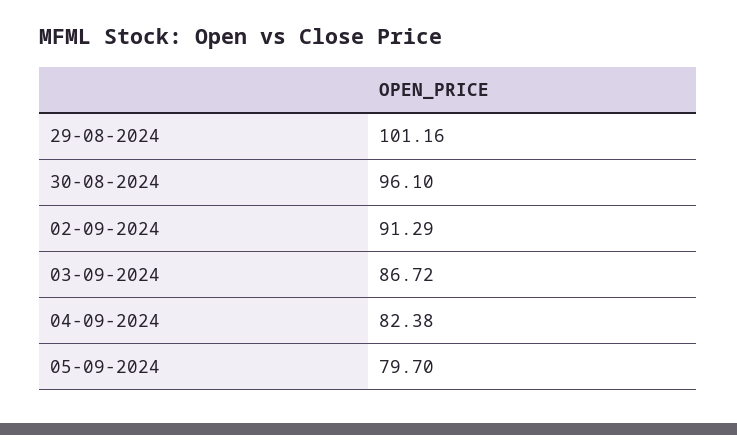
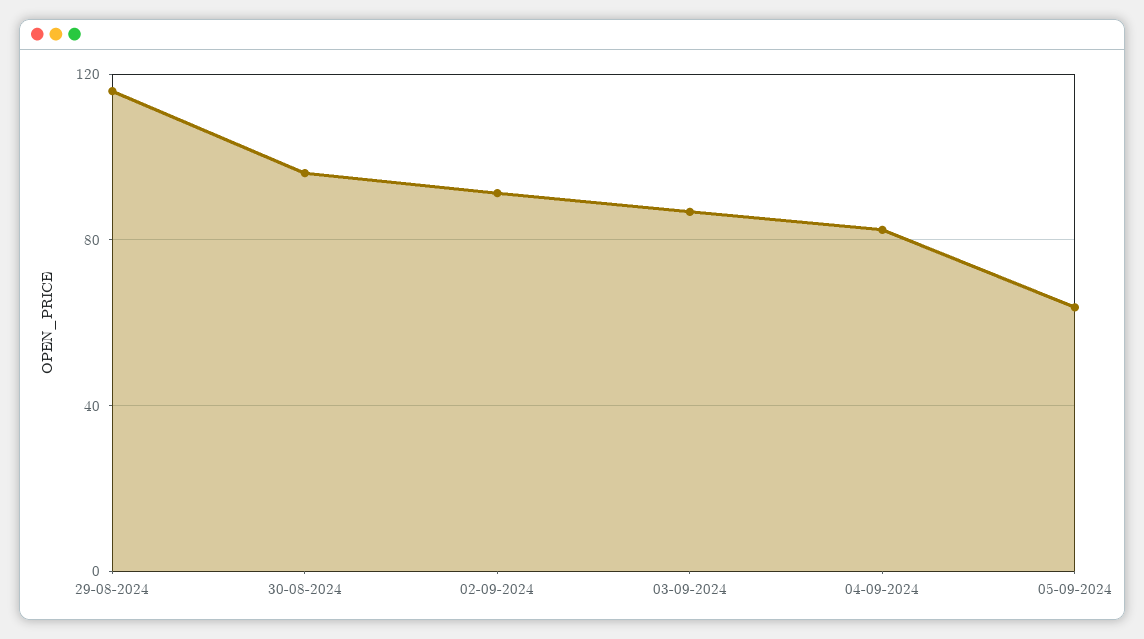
29-08-2024: 101.16 -> 115
05-09-2024: 79.7 -> 65

